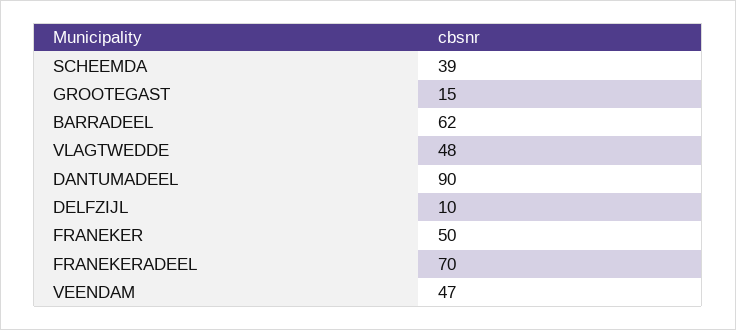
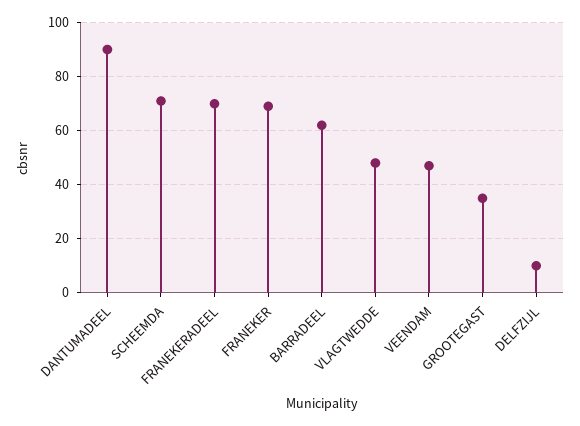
SCHEEMDA: 39 -> 70
GROOTEGAST: 15 -> 35
FRANEKER: 50 -> 70

